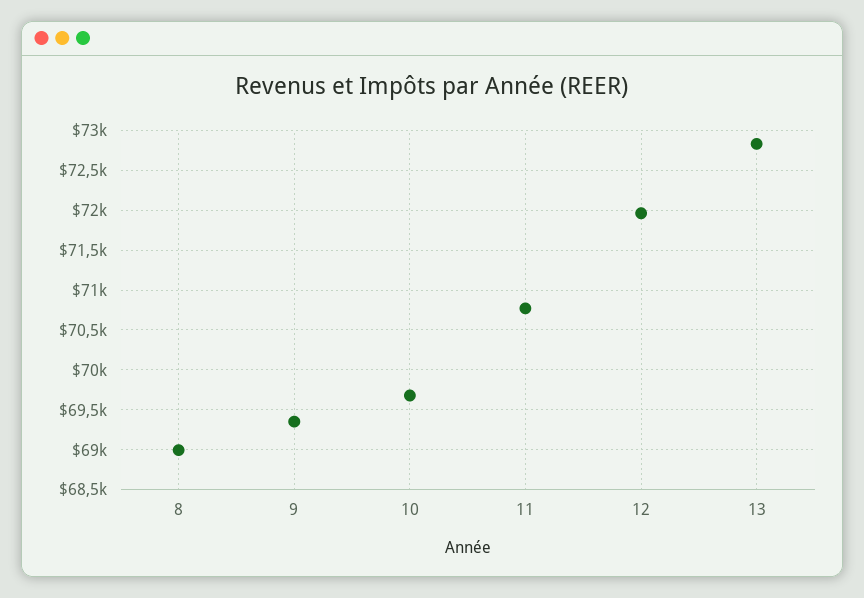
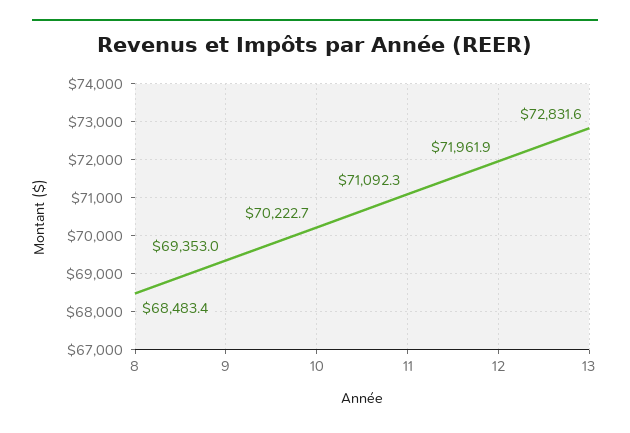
8: 69000 -> 68483.4
10: 69700 -> 70222.7
11: 70800 -> 71092.3

